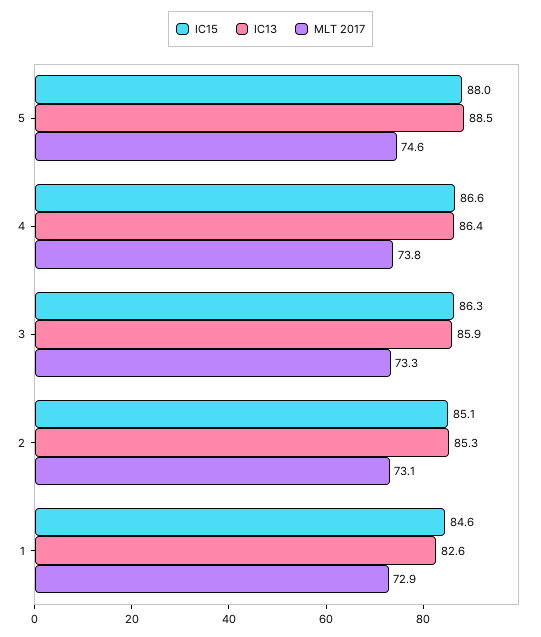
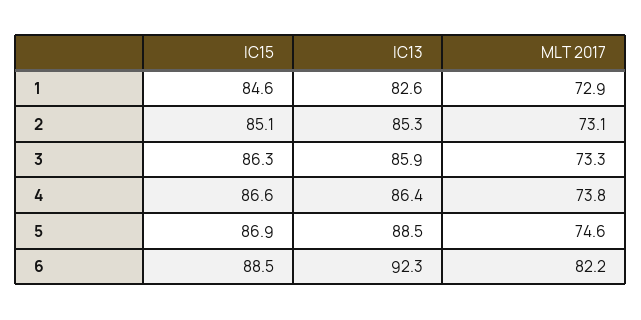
IC15, 5: 88 -> 86.9
IC15, 6: none -> 88.5
IC13, 6: none -> 92.3
MLT 2017, 6: none -> 82.2

